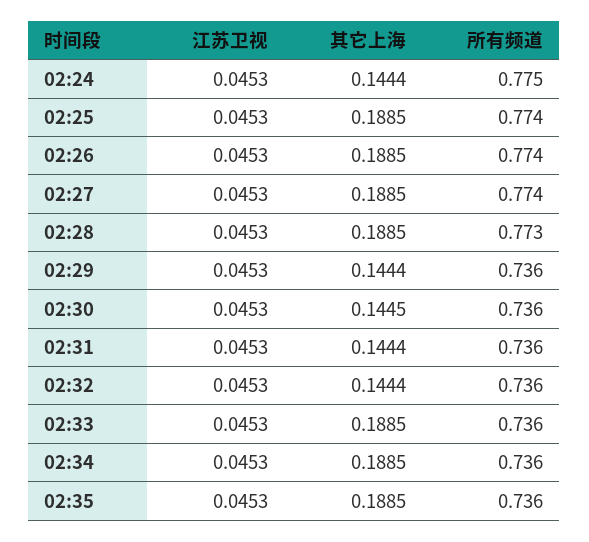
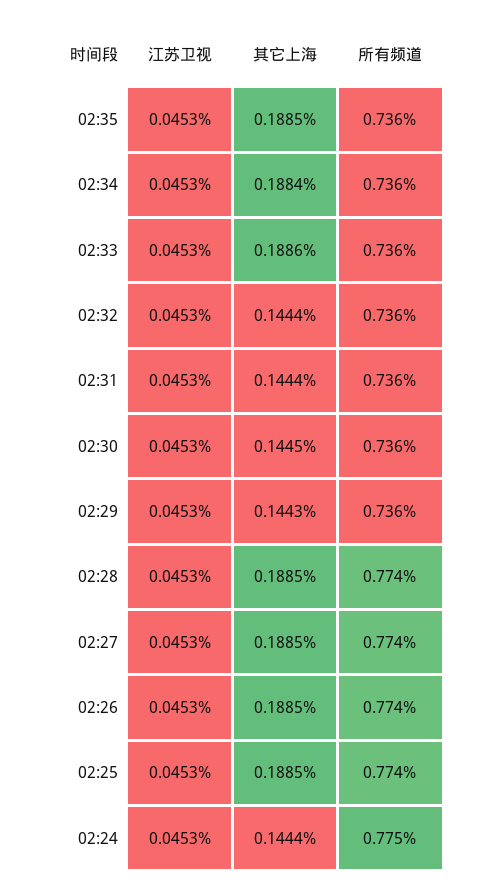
所有频道, 02:28: 0.773 -> 0.774
其它上海, 02:29: 0.1444 -> 0.1443
其它上海, 02:33: 0.1885 -> 0.1886
其它上海, 02:34: 0.1885 -> 0.1884

